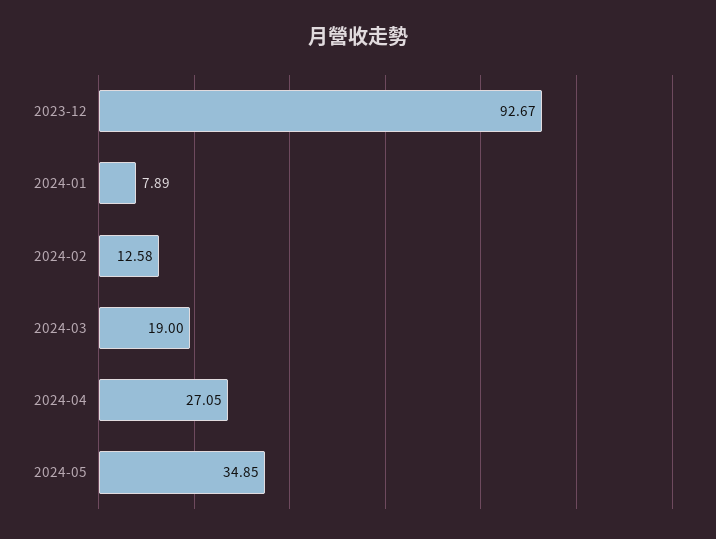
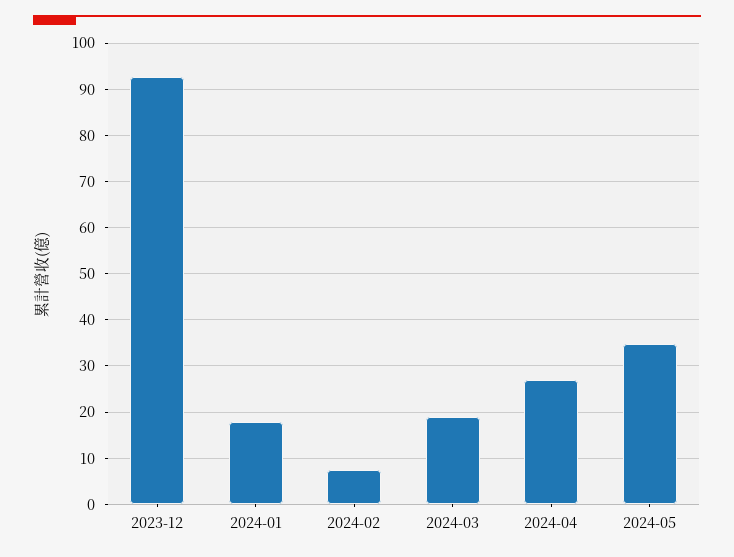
2024-01: 7.89 -> 18
2024-02: 12.58 -> 8

